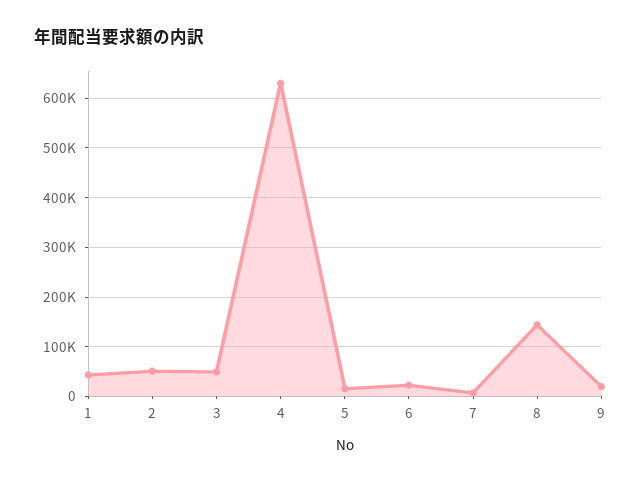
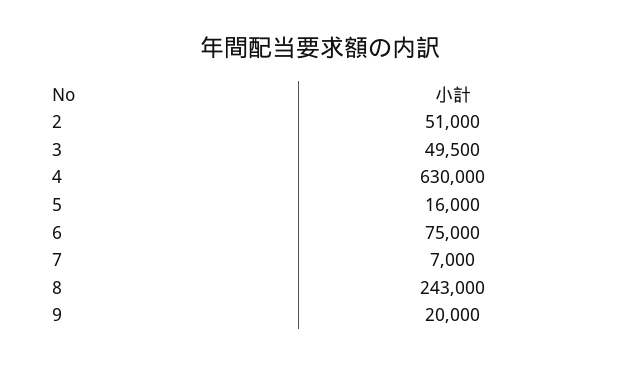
1: 40000 -> none
6: 20000 -> 75000
8: 140000 -> 243000

